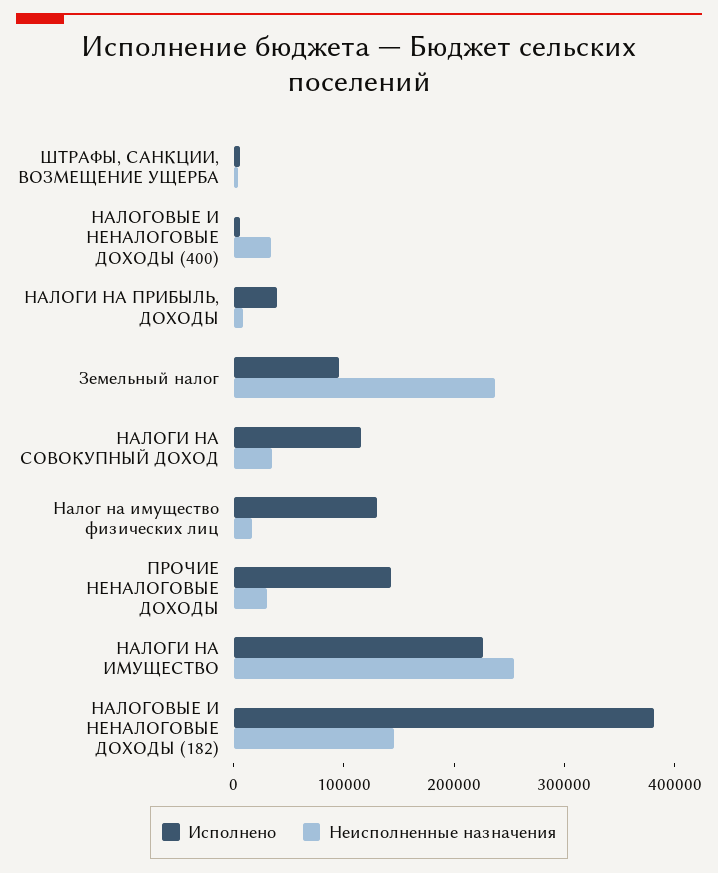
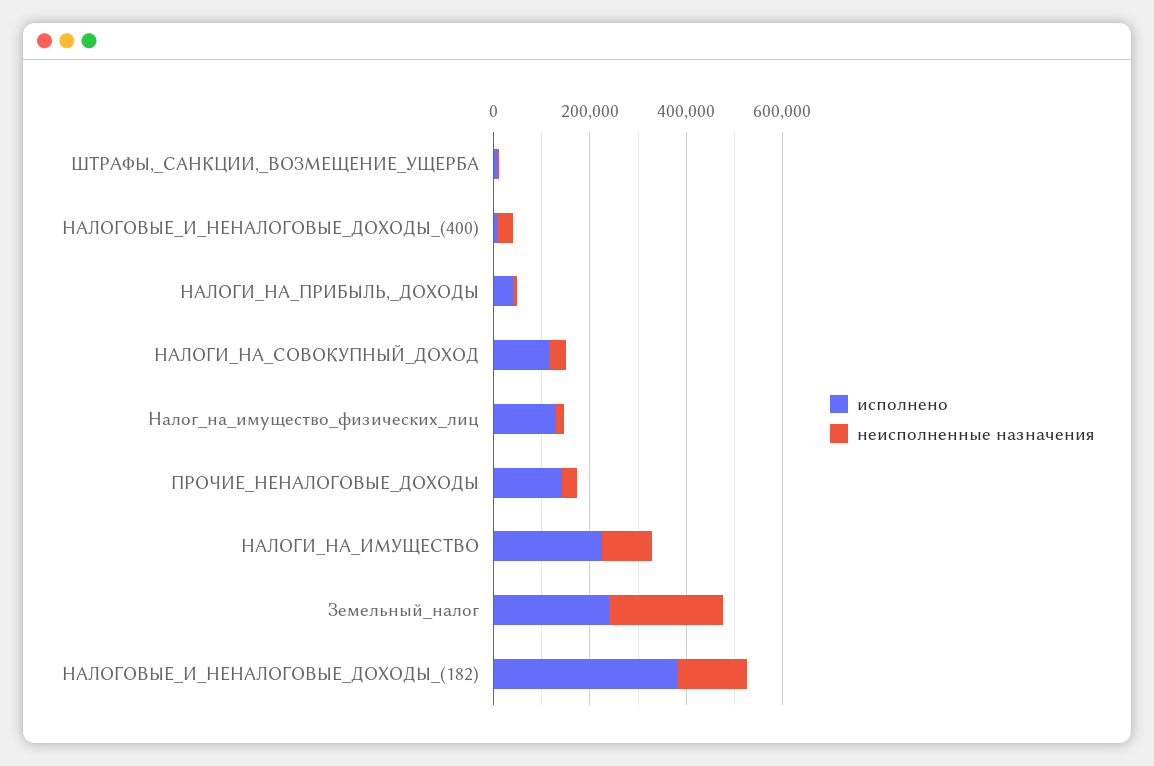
Исполнено, Земельный налог: 100000 -> 250000
Неисполненные назначения, НАЛОГИ НА ИМУЩЕСТВО: 260000 -> 100000

